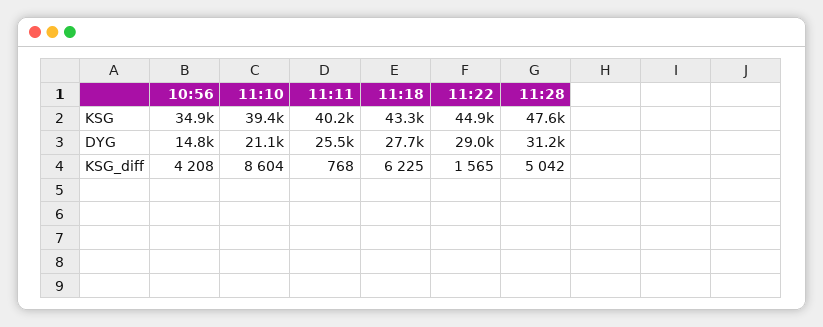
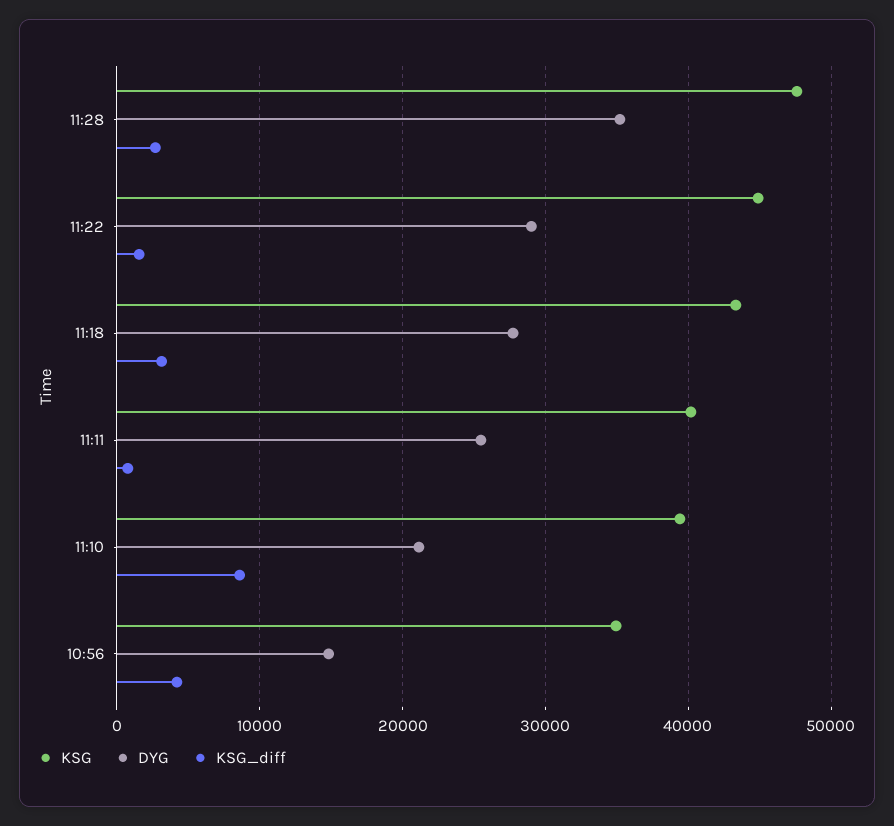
DYG, 11:28: 31200 -> 35000
KSG_diff, 11:18: 6225 -> 3000
KSG_diff, 11:28: 5042 -> 3000

